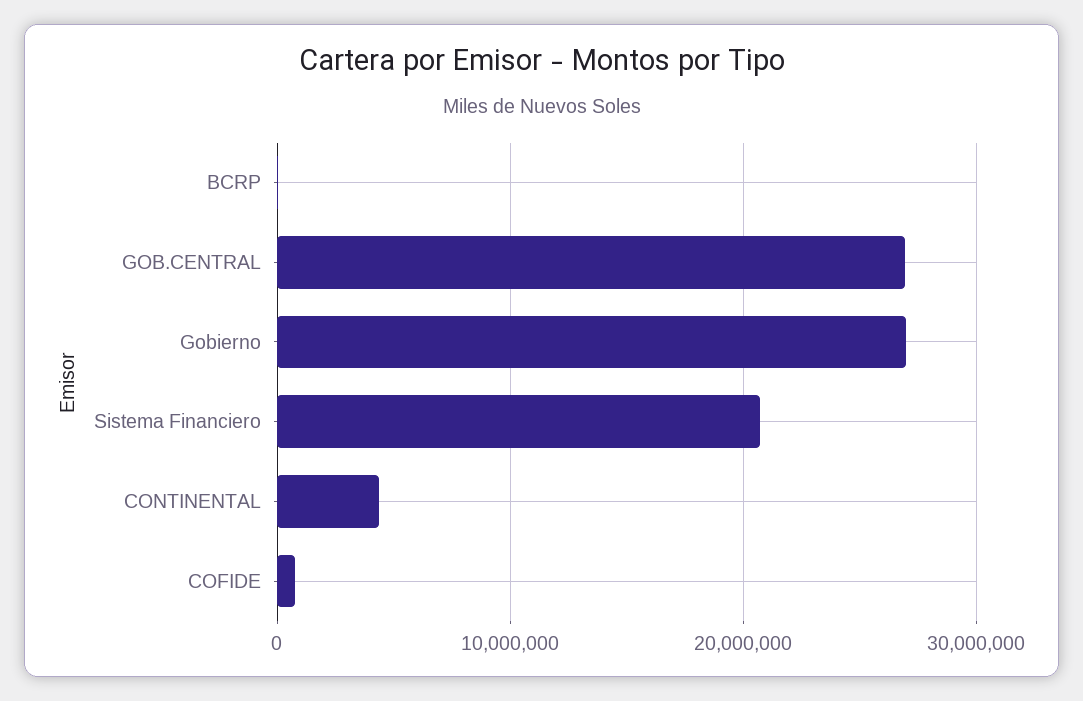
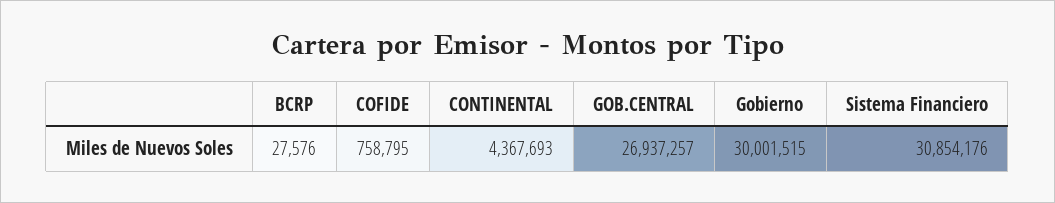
Gobierno: 27000000 -> 30001515
Sistema Financiero: 21000000 -> 30854176

